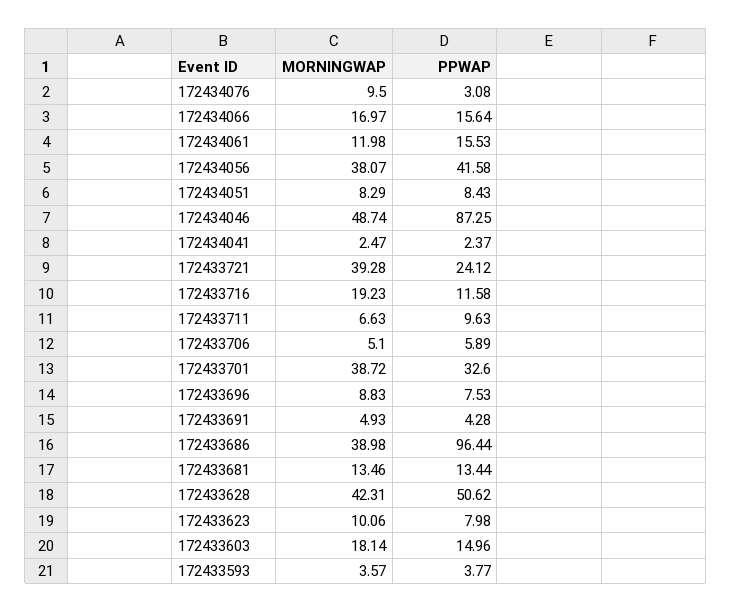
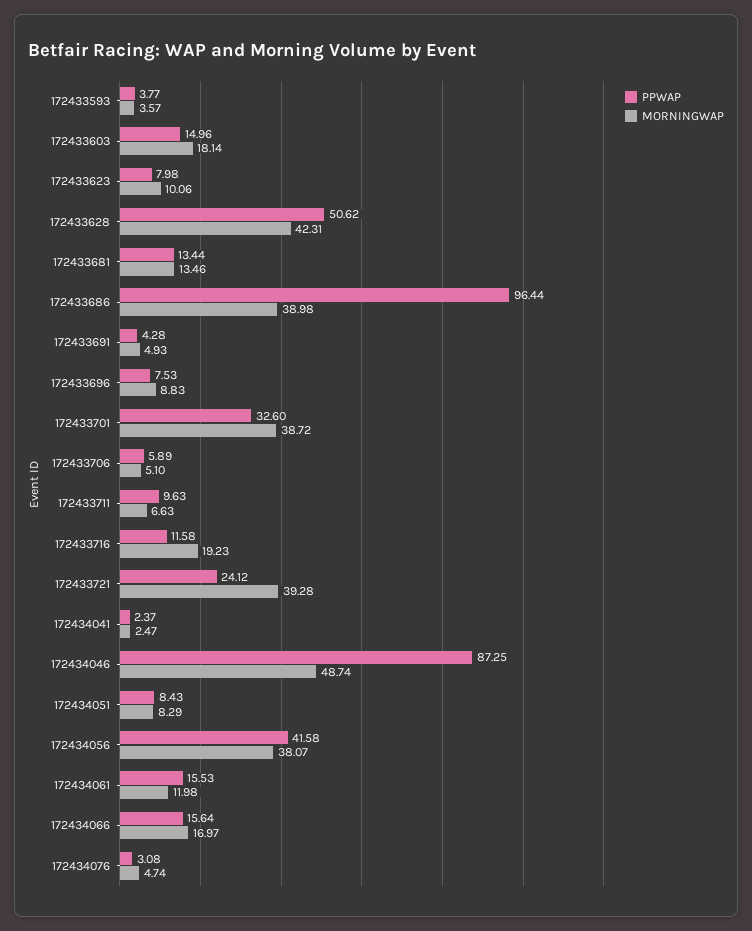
MORNINGWAP, 172434076: 9.5 -> 4.74

